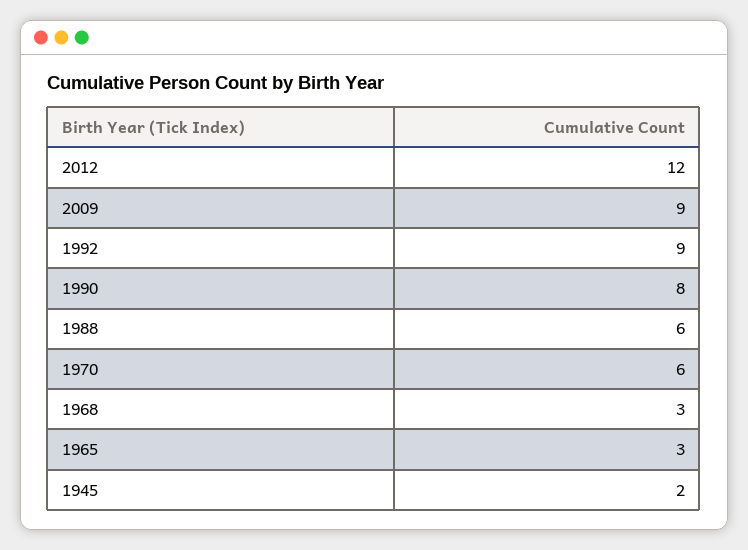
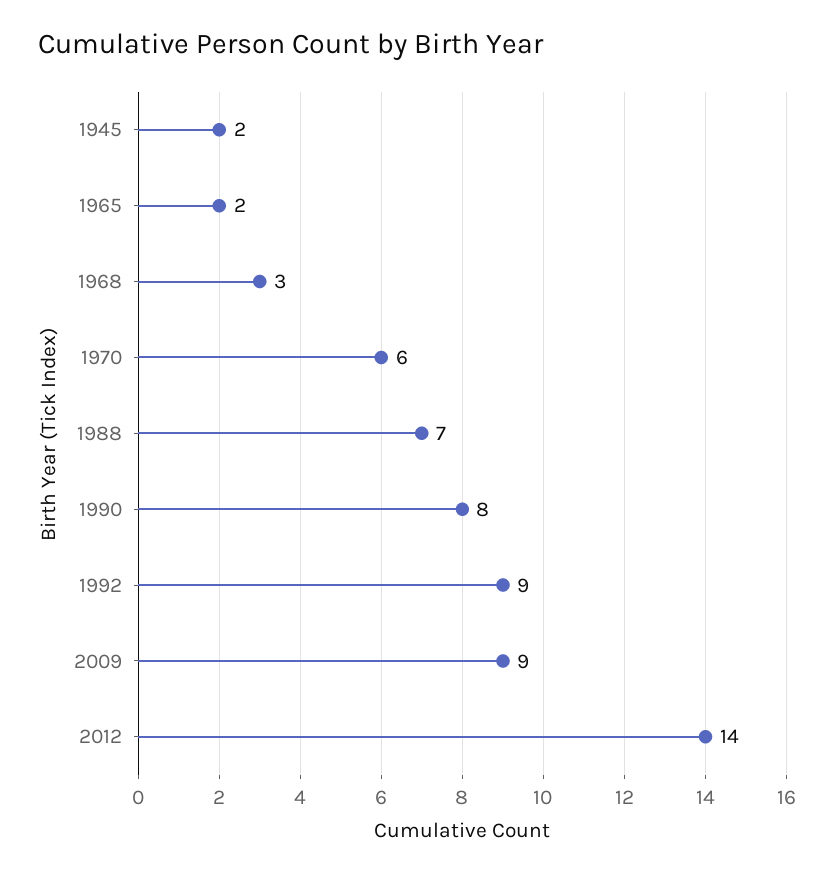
2012: 12 -> 14
1988: 6 -> 7
1965: 3 -> 2

